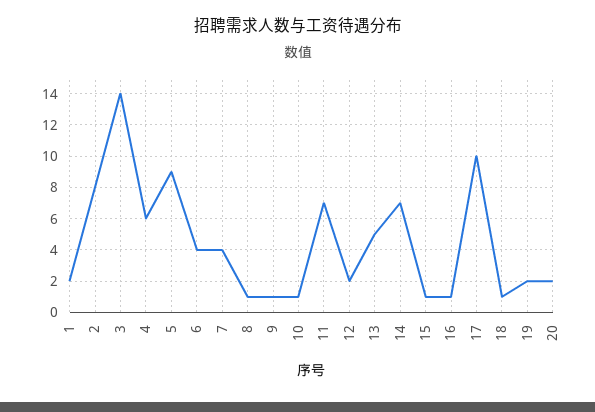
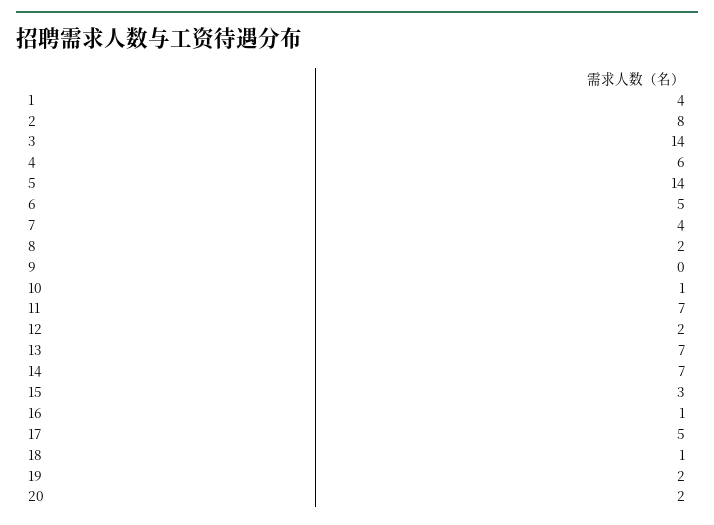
1: 2 -> 4
5: 9 -> 14
6: 4 -> 5
8: 1 -> 2
9: 1 -> 0
13: 5 -> 7
15: 1 -> 3
17: 10 -> 5

